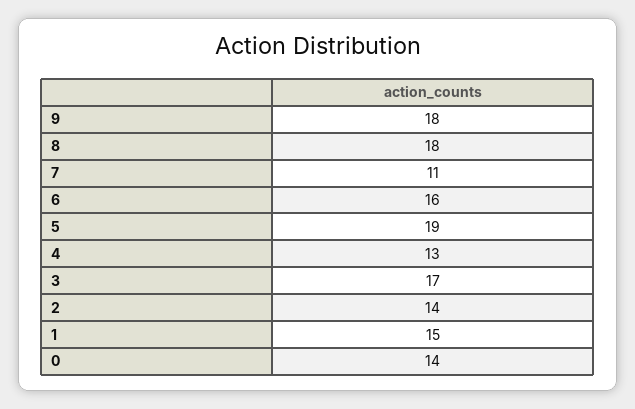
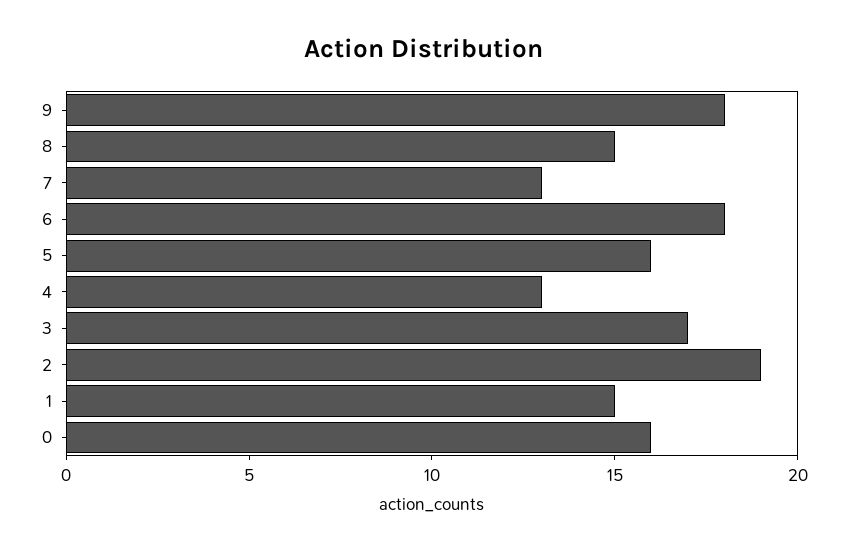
8: 18 -> 15
7: 11 -> 13
6: 16 -> 18
5: 19 -> 16
2: 14 -> 19
0: 14 -> 16

